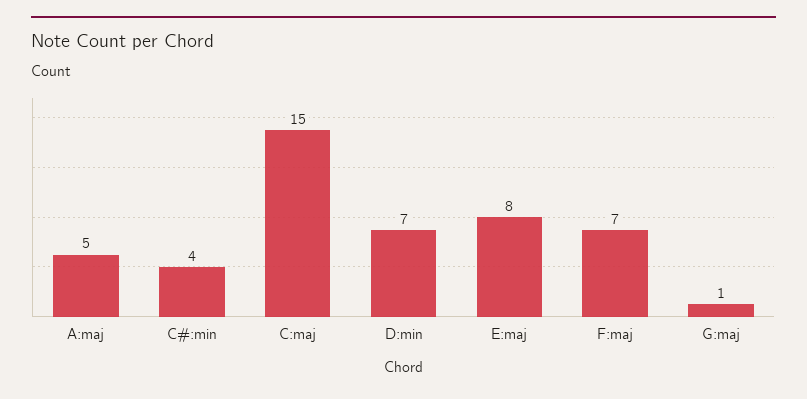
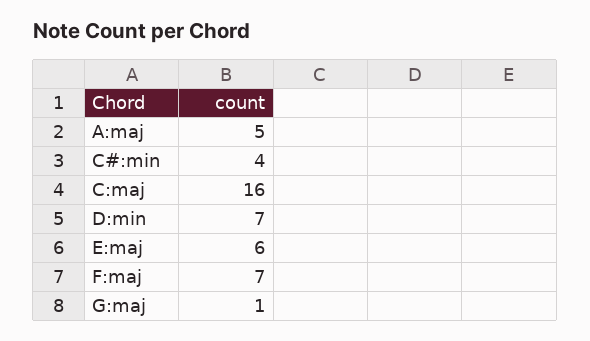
C:maj: 15 -> 16
E:maj: 8 -> 6

